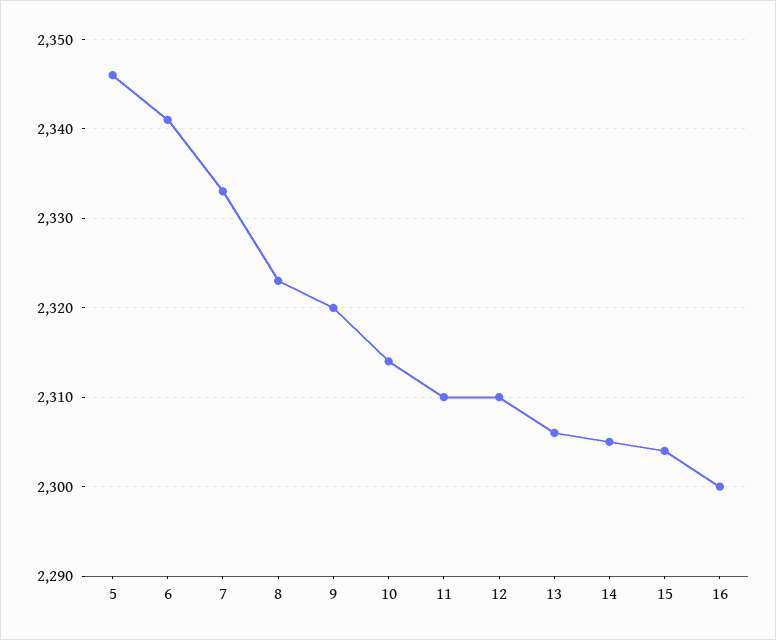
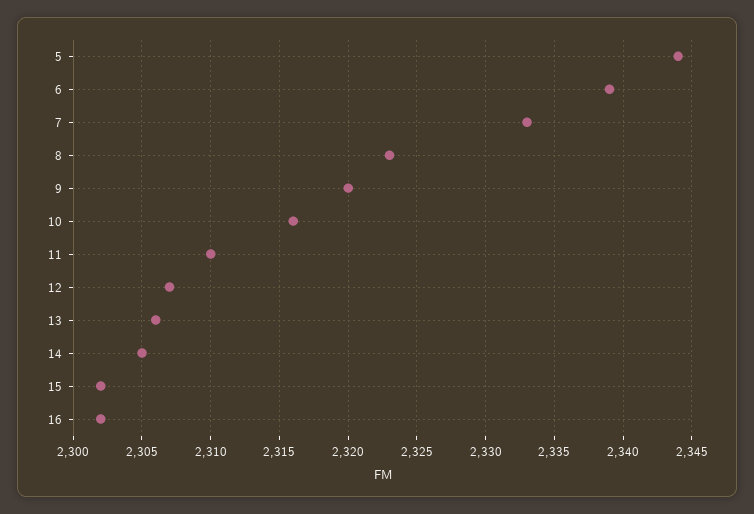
5: 2346 -> 2344
6: 2341 -> 2339
10: 2314 -> 2316
12: 2310 -> 2307
15: 2304 -> 2302
16: 2300 -> 2302

